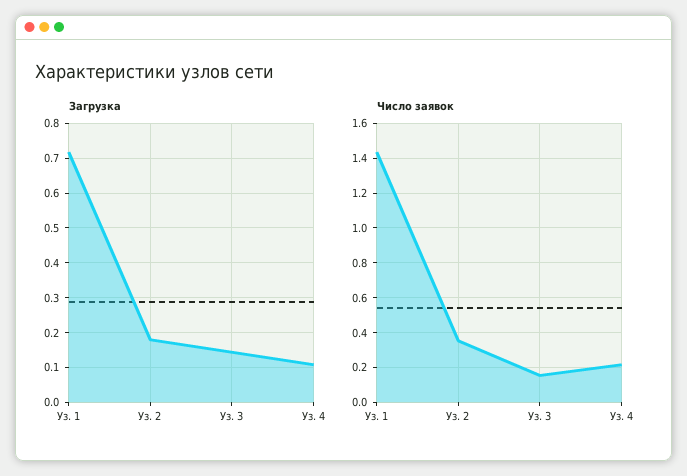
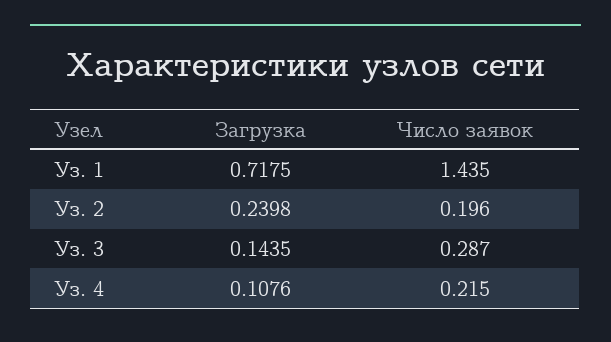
Загрузка, Уз. 2: 0.18 -> 0.2398
Число заявок, Уз. 2: 0.35 -> 0.196
Число заявок, Уз. 3: 0.15 -> 0.287

